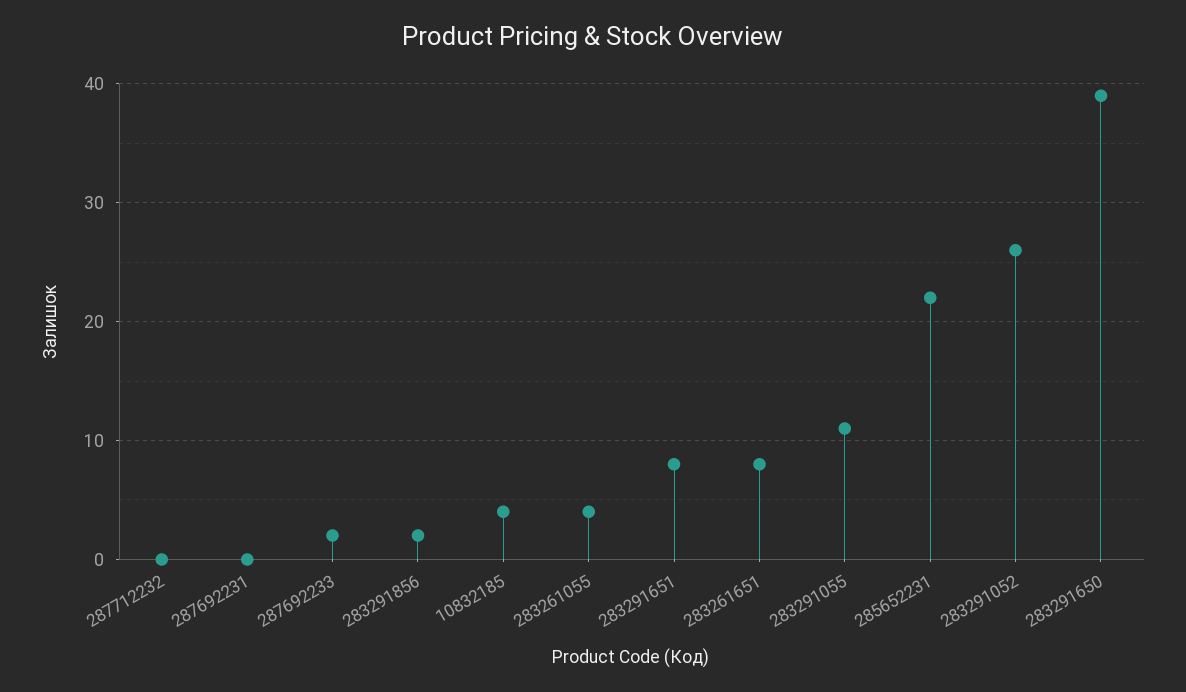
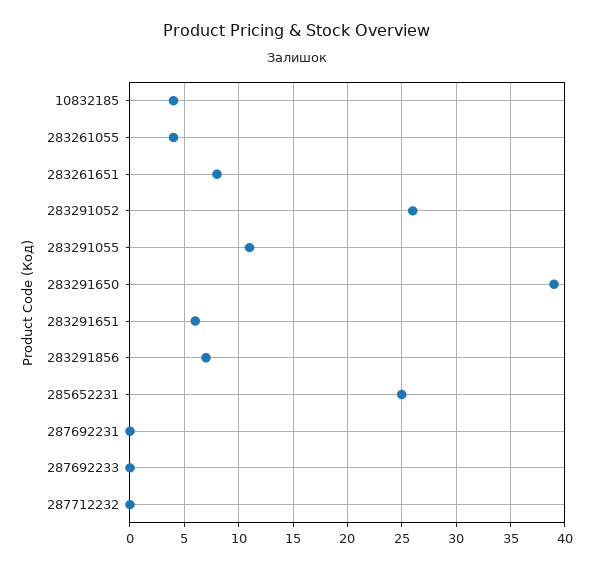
287692233: 2 -> 0
283291856: 2 -> 7
283291651: 8 -> 6
285652231: 22 -> 25

